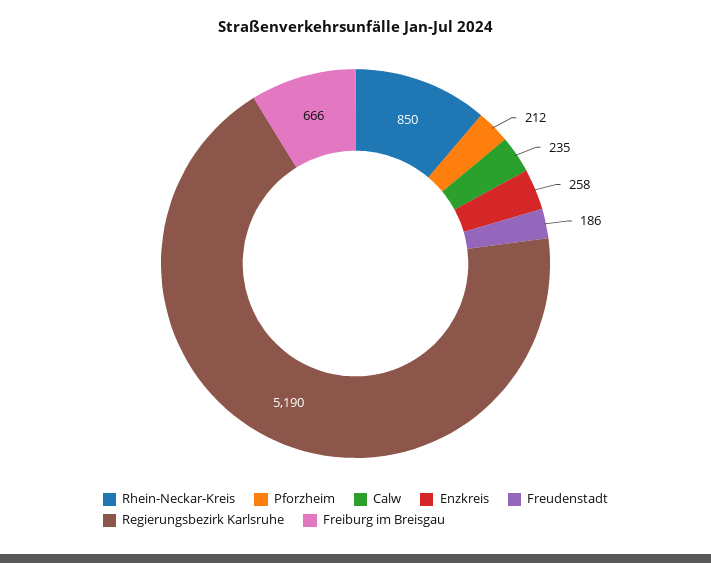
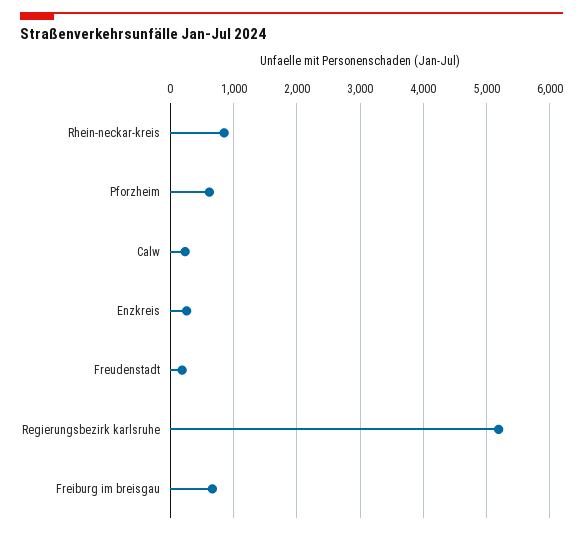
Pforzheim: 212 -> 600

